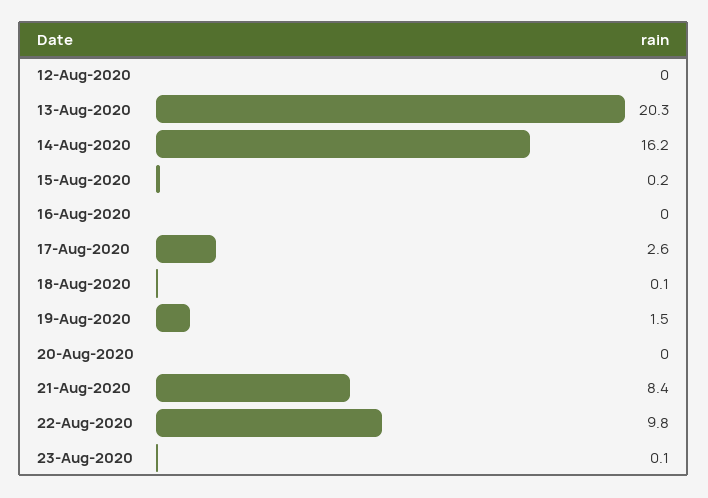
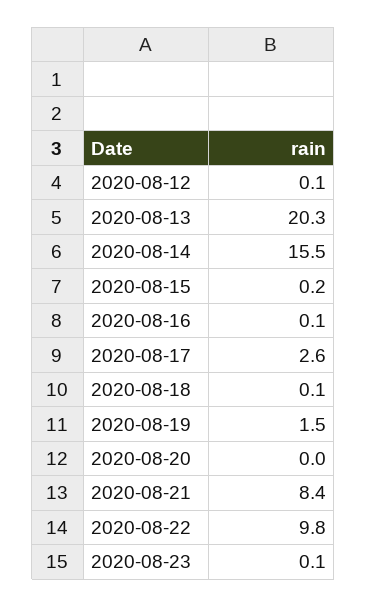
12-Aug-2020: 0 -> 0.1
14-Aug-2020: 16.2 -> 15.5
16-Aug-2020: 0 -> 0.1

